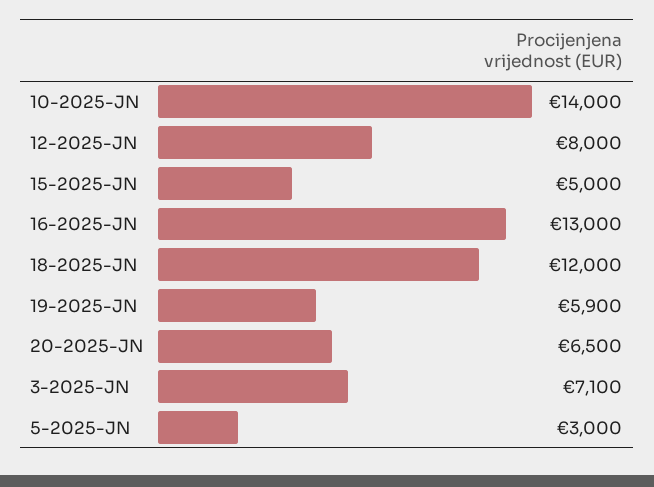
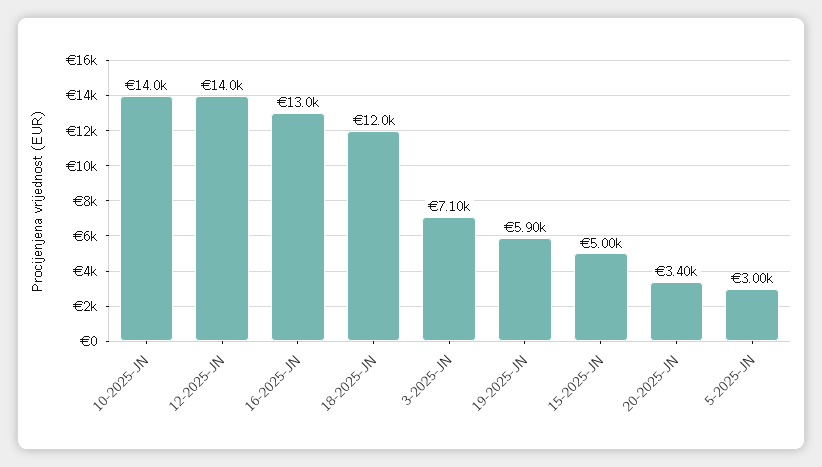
12-2025-JN: 8000 -> 14000
20-2025-JN: 6500 -> 3400

